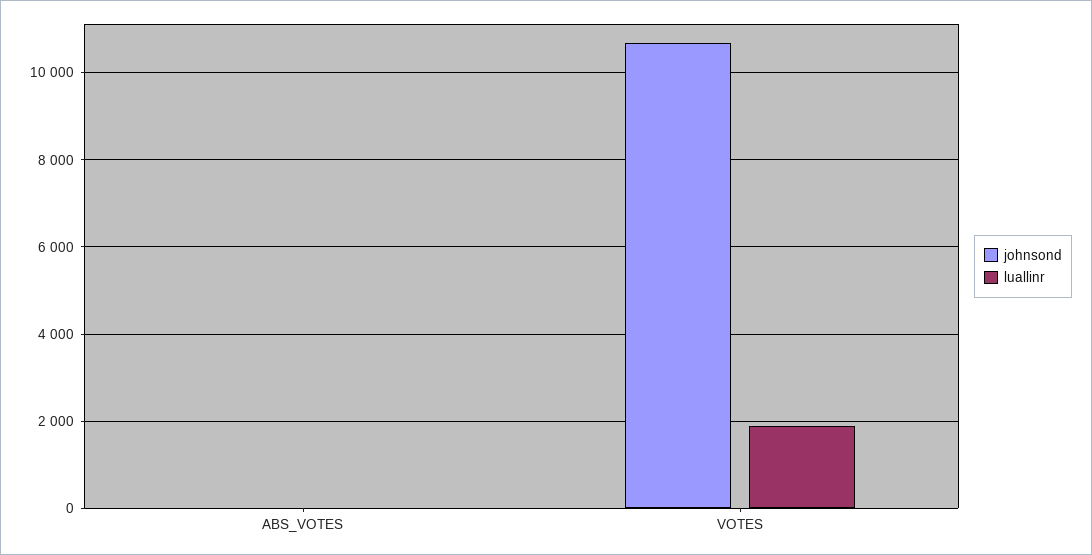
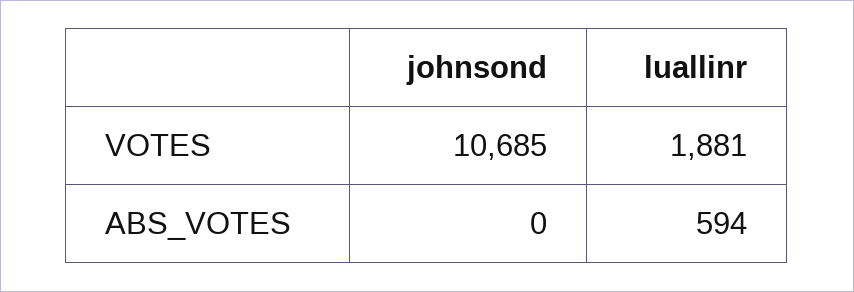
luallinr, ABS_VOTES: 0 -> 594

